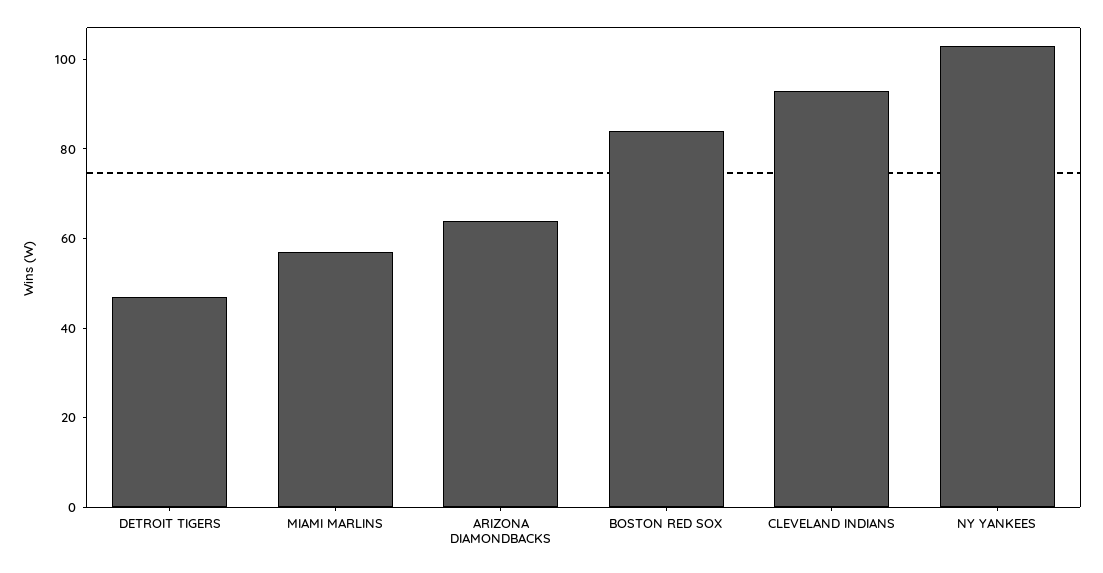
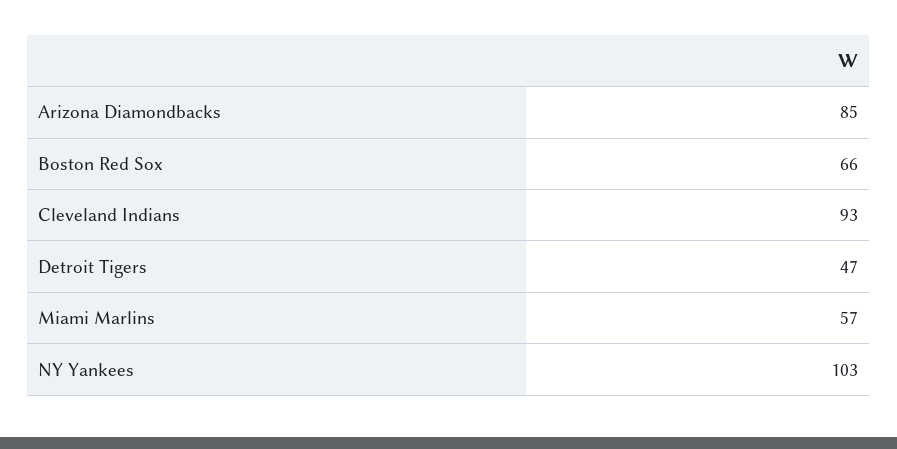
ARIZONA DIAMONDBACKS: 65 -> 85
BOSTON RED SOX: 85 -> 66

